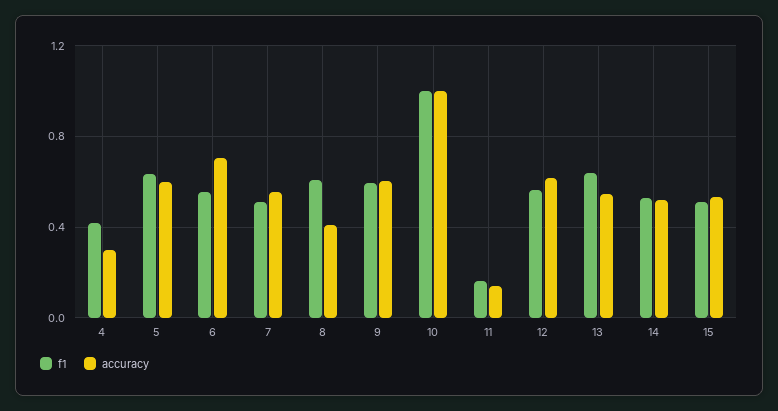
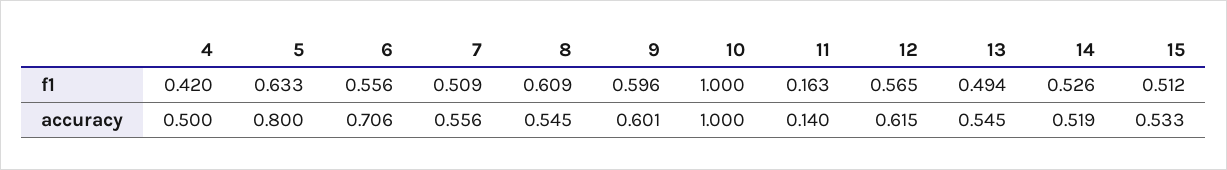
accuracy, 4: 0.3 -> 0.5
accuracy, 5: 0.6 -> 0.8
accuracy, 8: 0.4 -> 0.545
f1, 13: 0.65 -> 0.494

